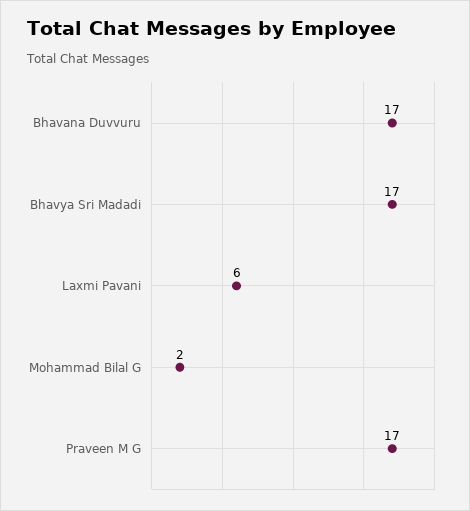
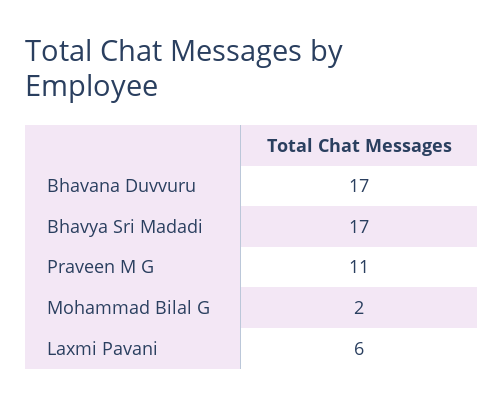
Praveen M G: 17 -> 11

